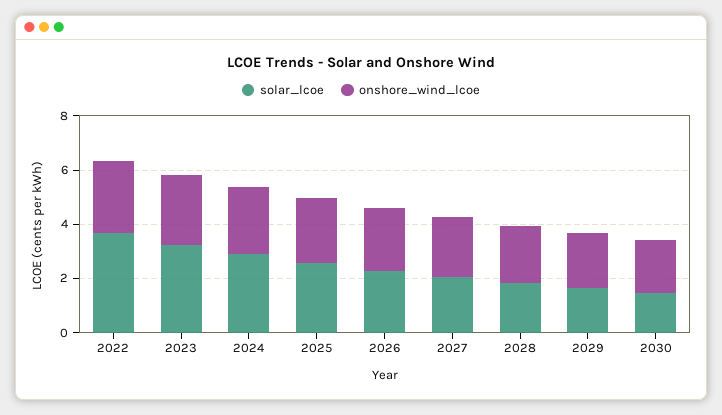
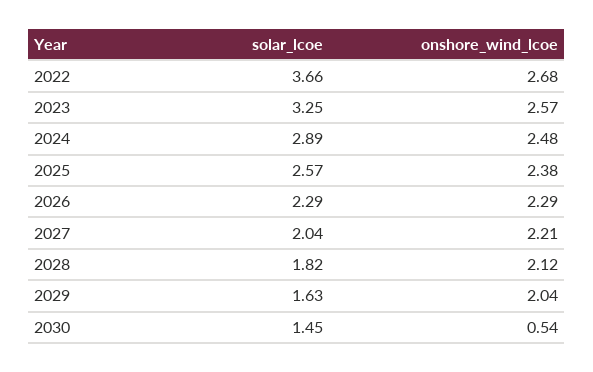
onshore_wind_lcoe, 2030: 2 -> 0.54

